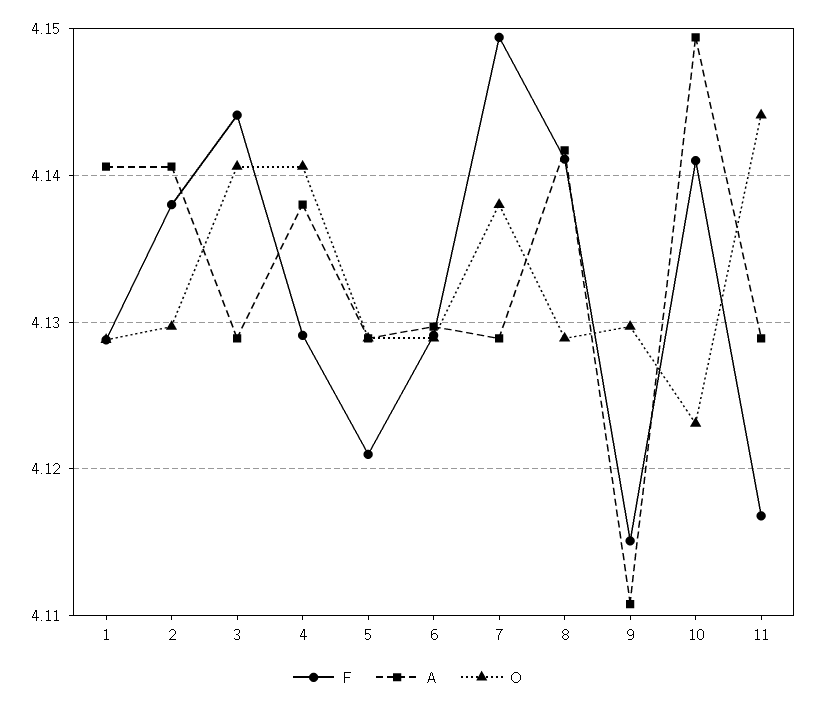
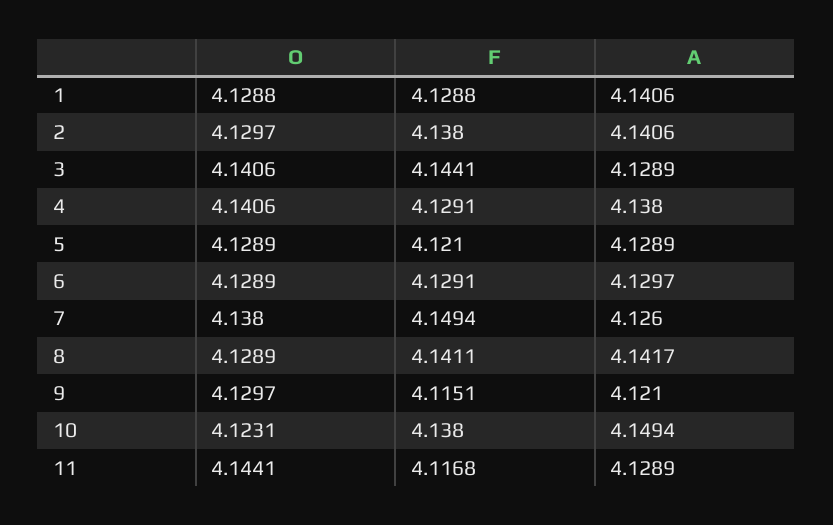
A, 7: 4.129 -> 4.126
A, 9: 4.111 -> 4.121
F, 10: 4.141 -> 4.138

